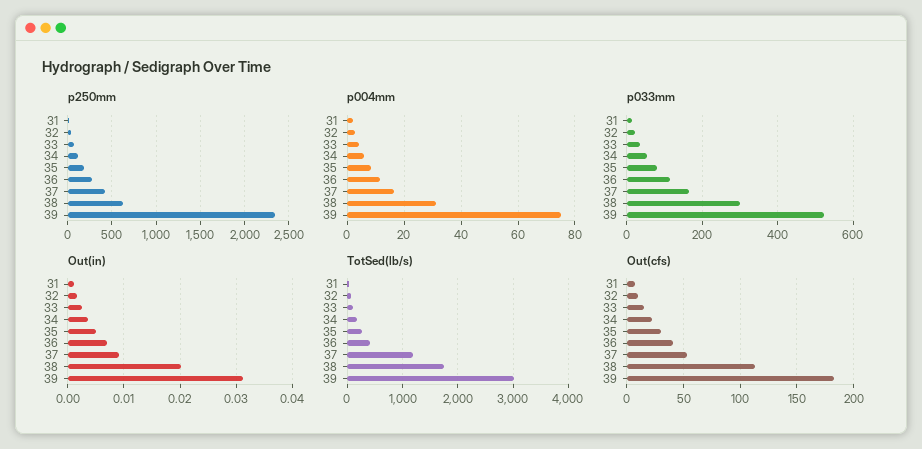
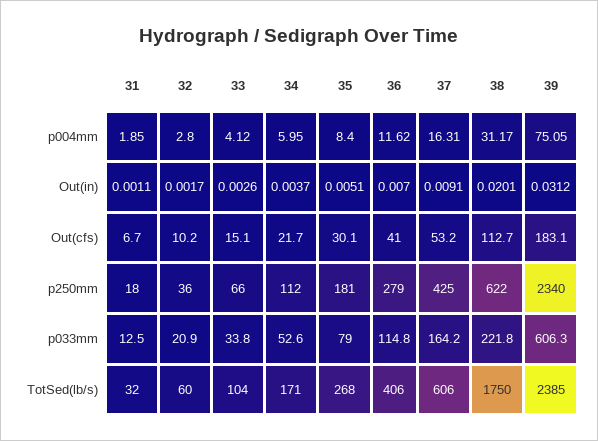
p033mm, 38: 300 -> 221.8
p033mm, 39: 520 -> 606.3
TotSed(lb/s), 37: 1200 -> 606
TotSed(lb/s), 39: 3000 -> 2385

